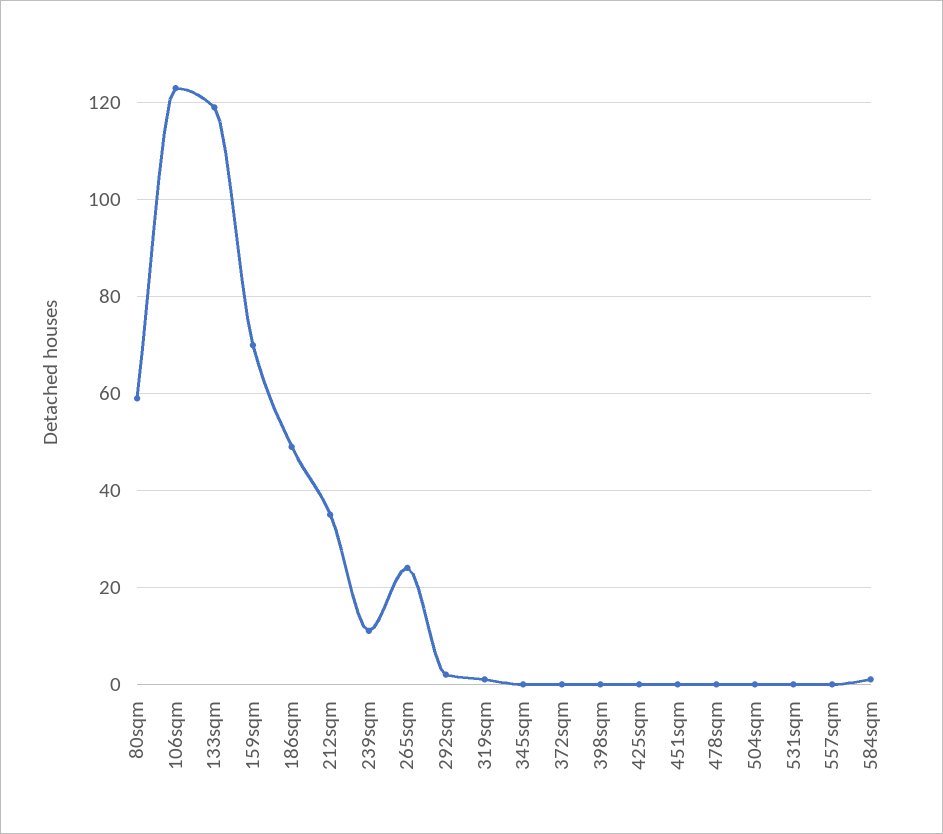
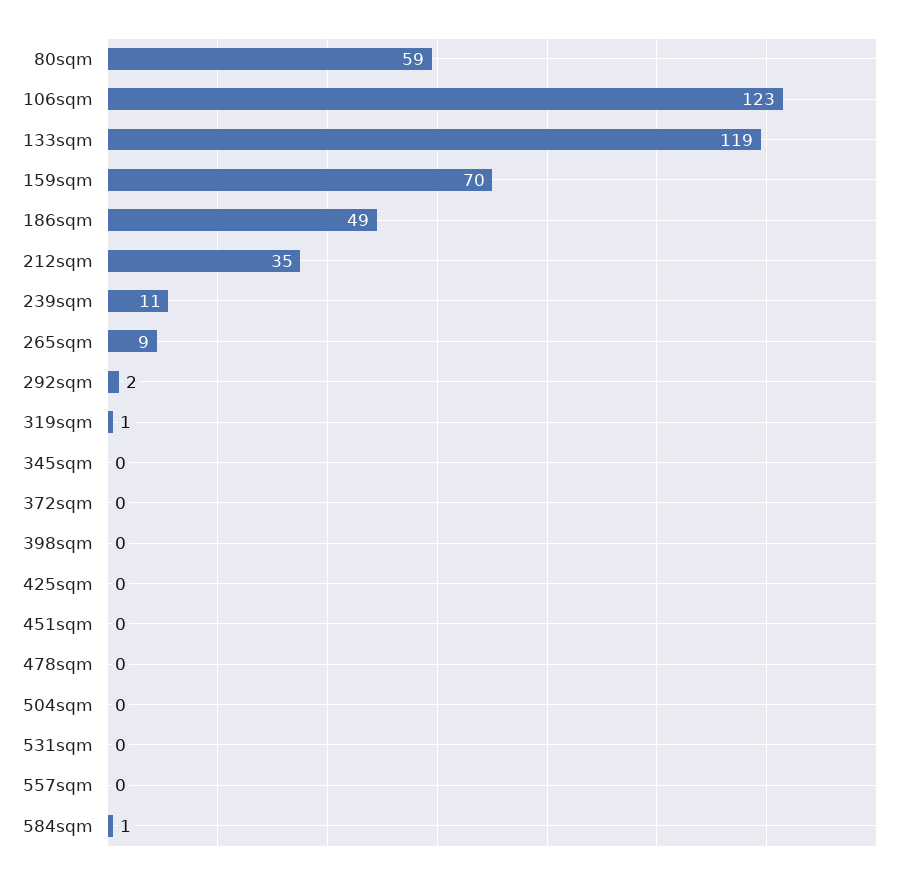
265sqm: 25 -> 9

